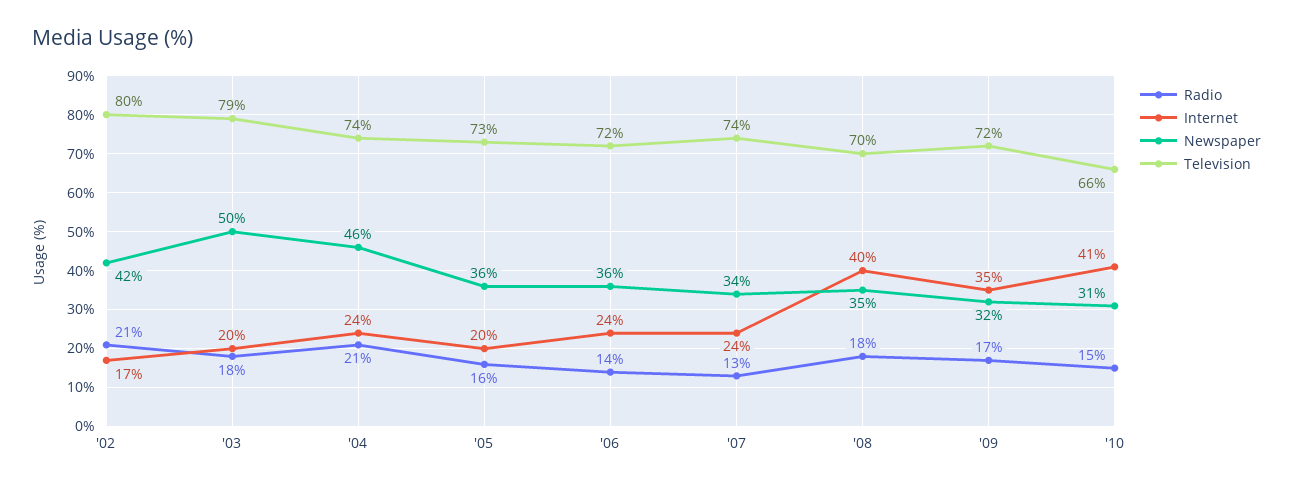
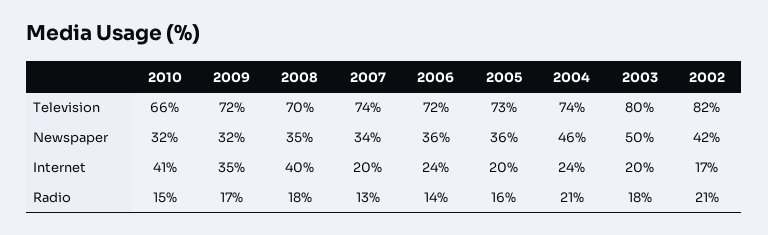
Television, '02: 80 -> 82
Television, '03: 79 -> 80
Internet, '07: 24 -> 20
Newspaper, '10: 31 -> 32

